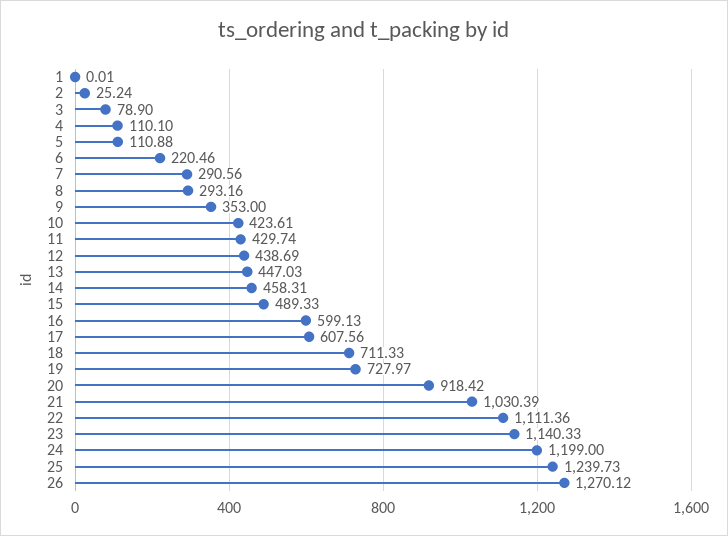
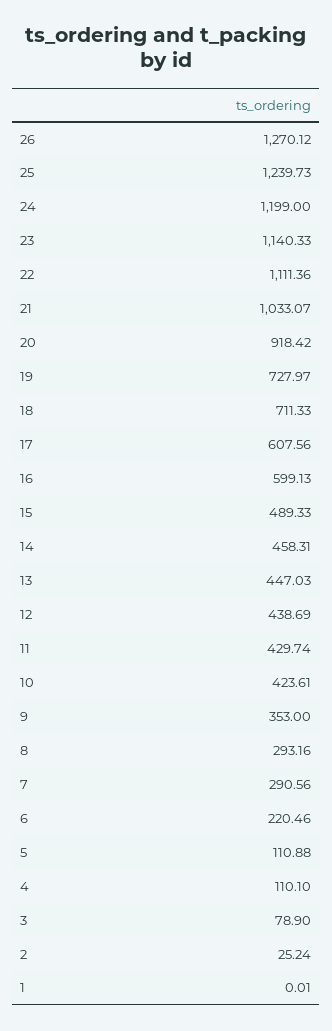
21: 1030.39 -> 1033.07

